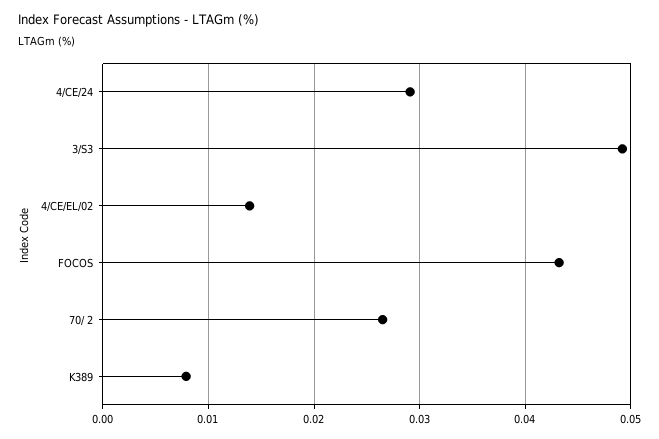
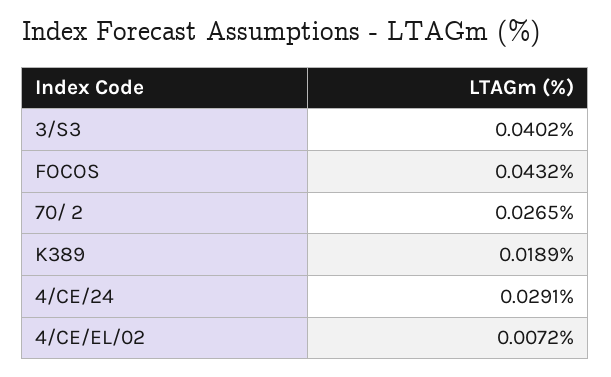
3/S3: 0.049 -> 0.0402
4/CE/EL/02: 0.014 -> 0.0072
K389: 0.008 -> 0.0189

